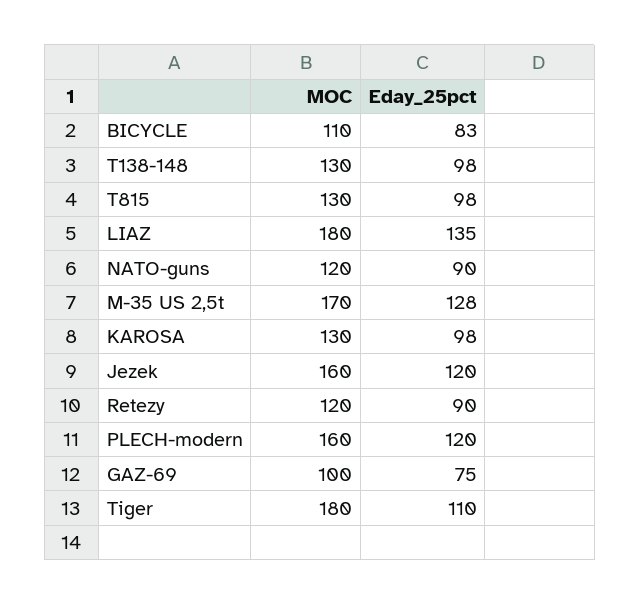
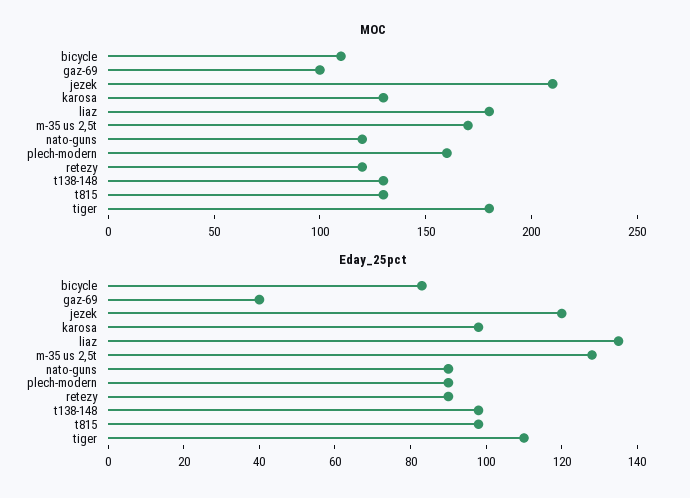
MOC, Jezek: 160 -> 210
Eday_25pct, PLECH-modern: 120 -> 90
Eday_25pct, GAZ-69: 75 -> 40

